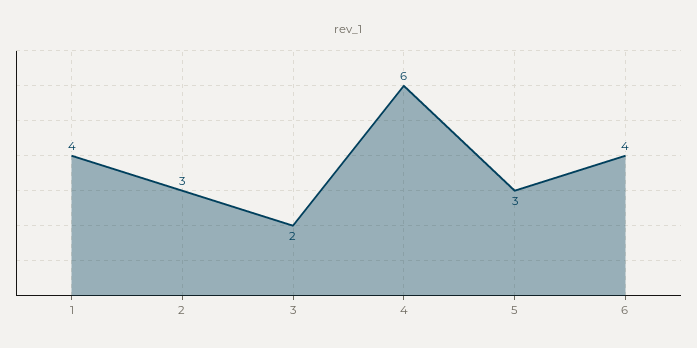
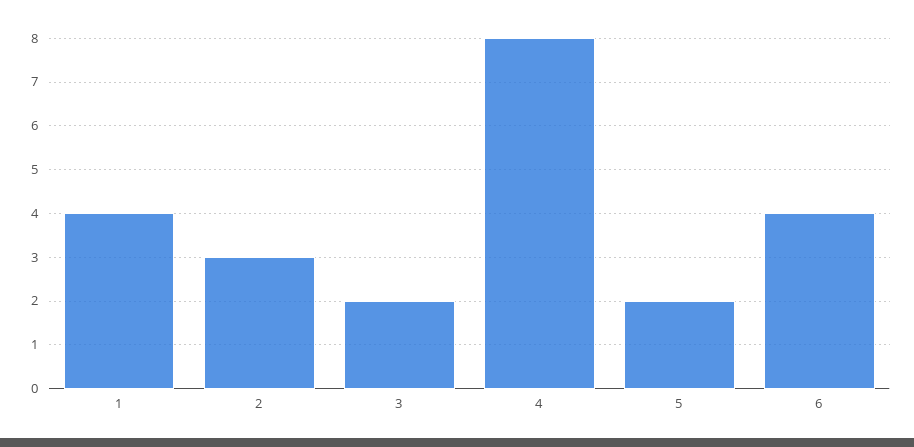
4: 6 -> 8
5: 3 -> 2

